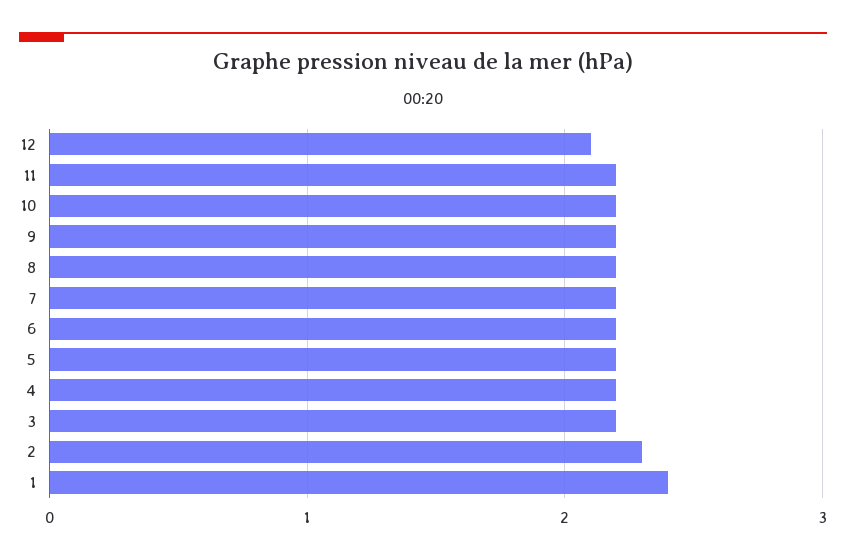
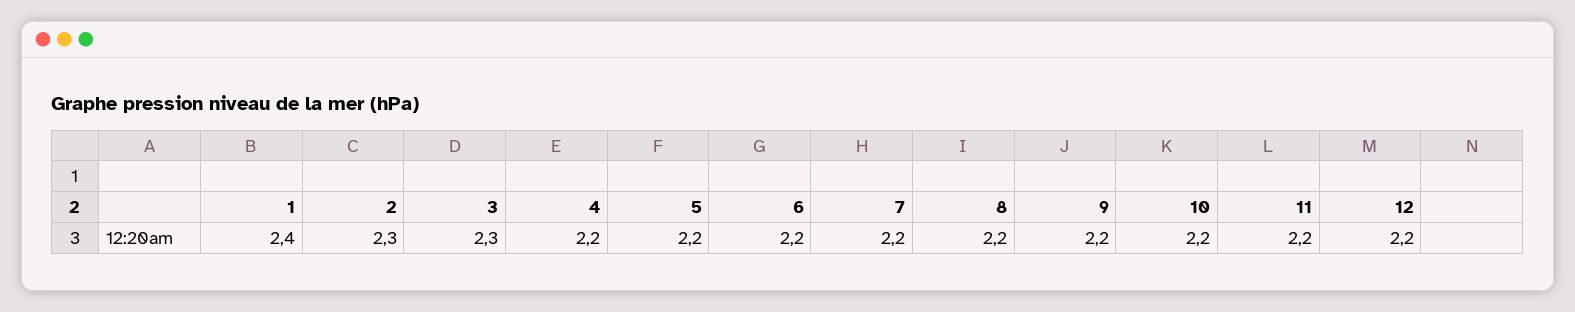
12: 2.1 -> 2.2
3: 2.2 -> 2.3

